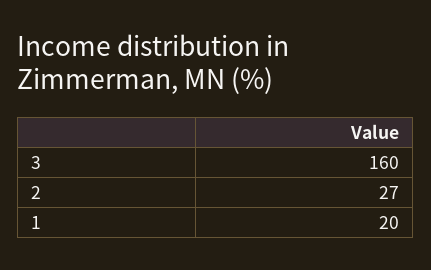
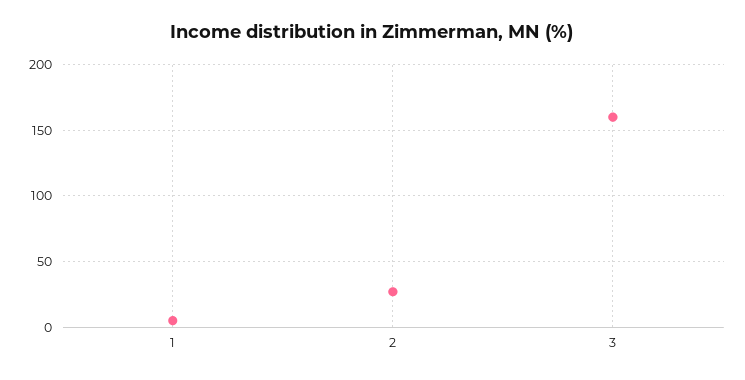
1: 20 -> 5

